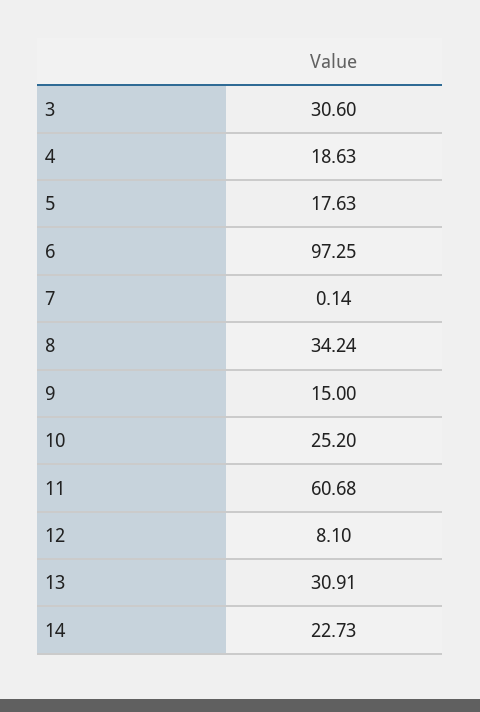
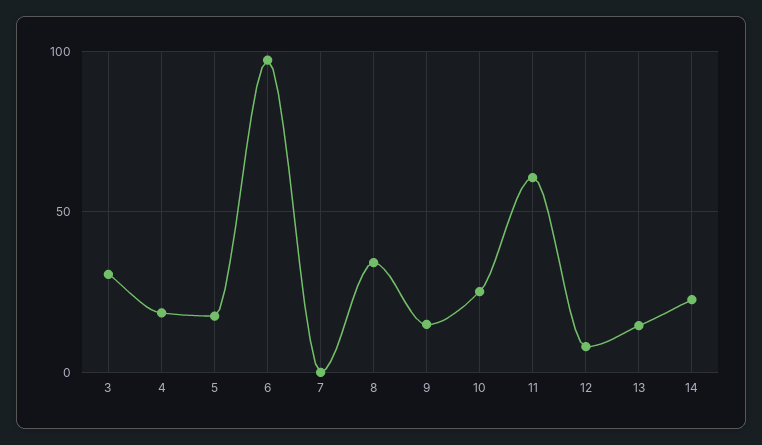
13: 30.91 -> 15

